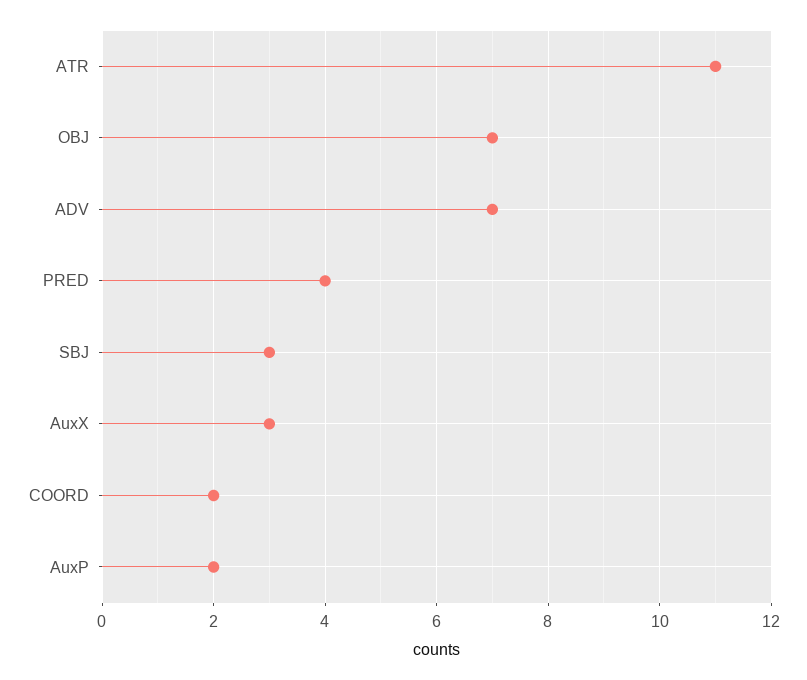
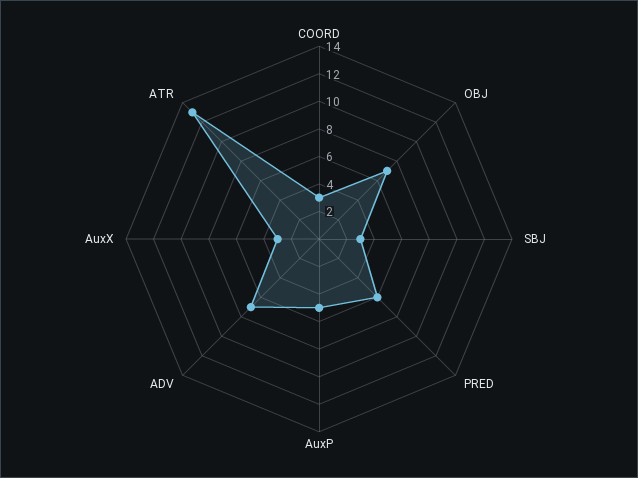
ATR: 11 -> 13
PRED: 4 -> 6
COORD: 2 -> 3
AuxP: 2 -> 5

